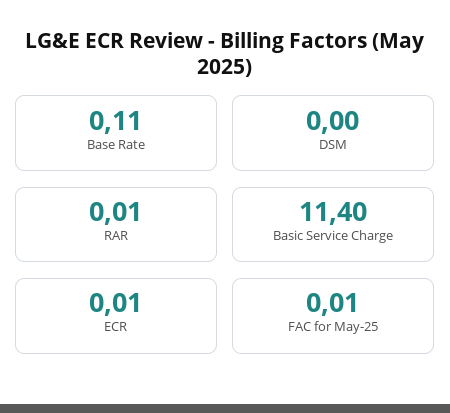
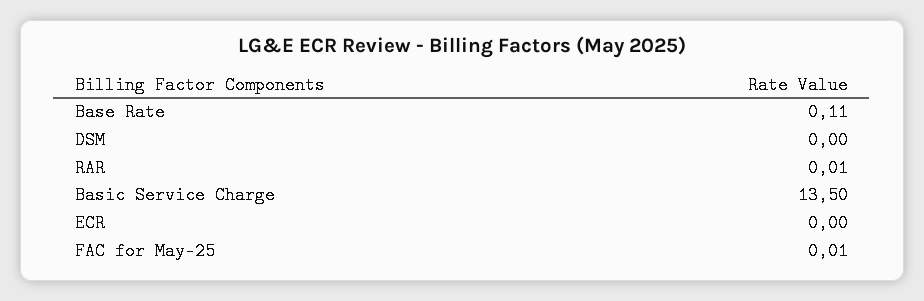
Basic Service Charge: 11.4 -> 13.5
ECR: 0.01 -> 0

